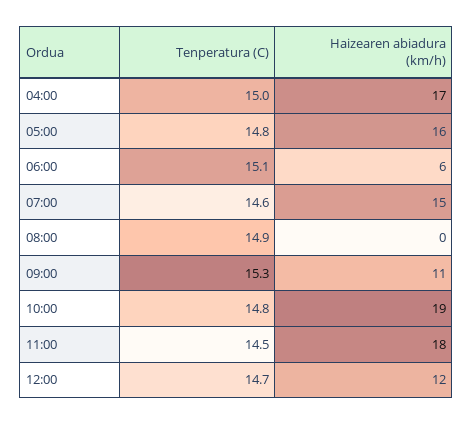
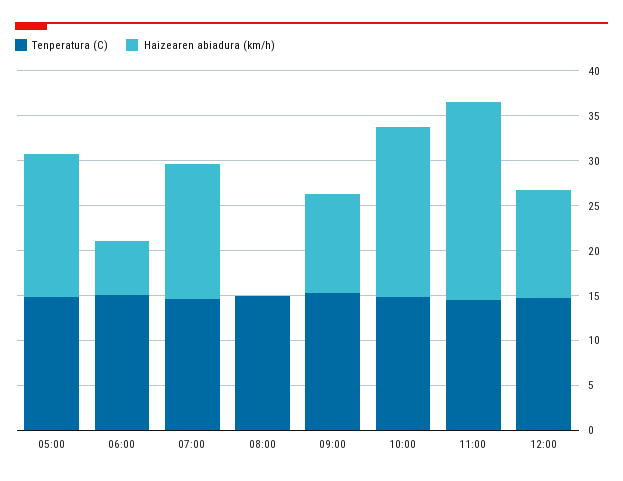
Tenperatura (C), 04:00: 15 -> none
Haizearen abiadura (km/h), 04:00: 17 -> none
Haizearen abiadura (km/h), 11:00: 18 -> 22

